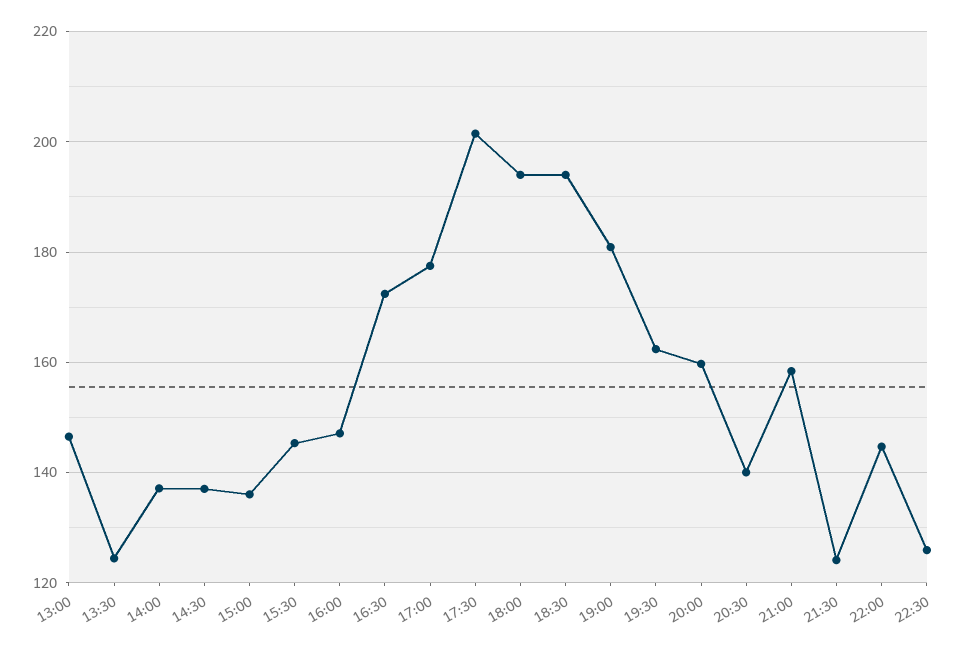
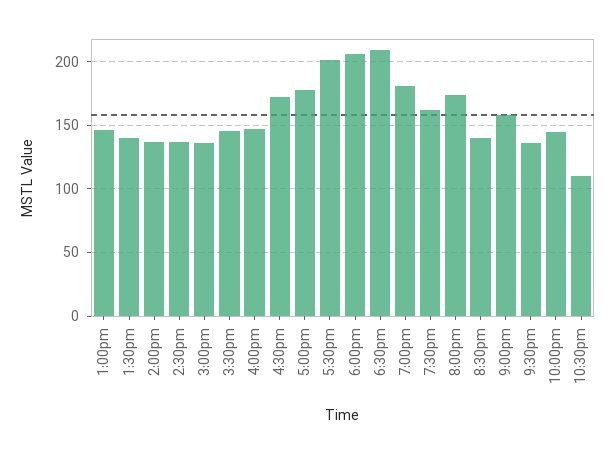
13:30: 124 -> 140
18:00: 194 -> 205
18:30: 194 -> 210
20:00: 160 -> 175
21:30: 124 -> 135
22:30: 126 -> 110

